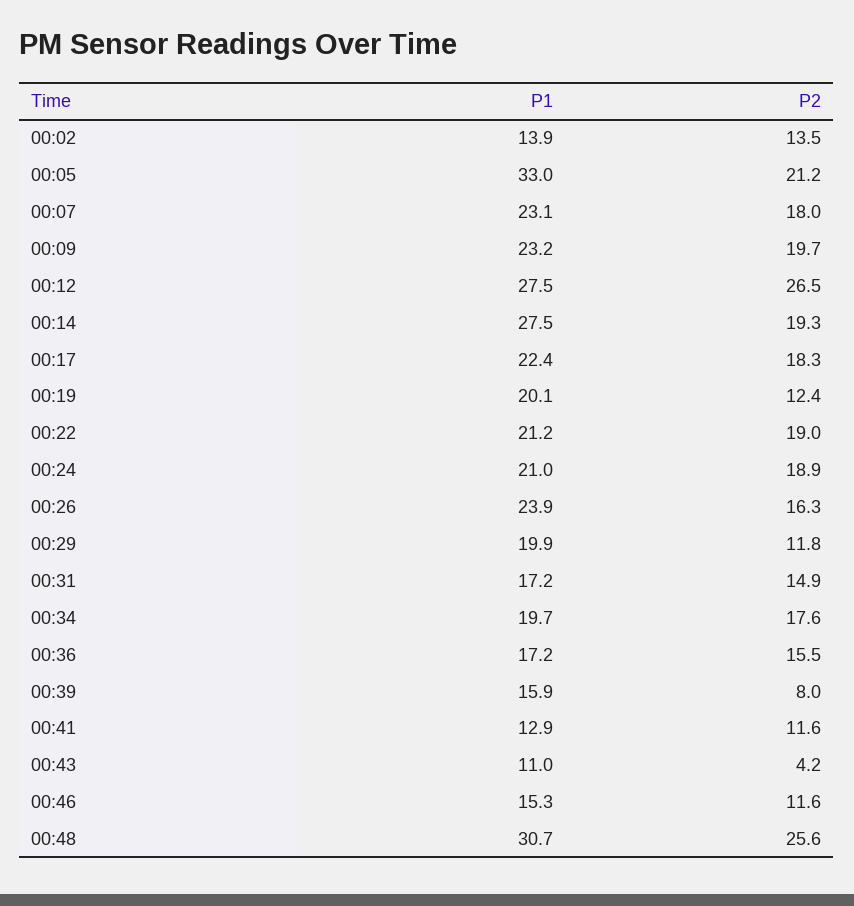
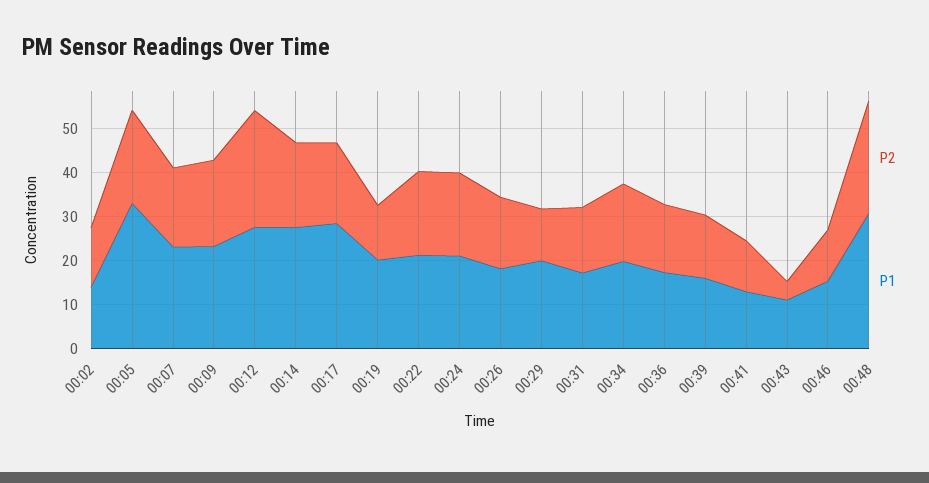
P1, 00:17: 22.4 -> 28
P1, 00:26: 23.9 -> 18
P2, 00:39: 8 -> 14

